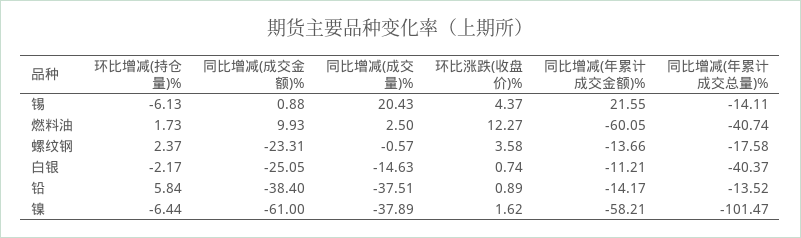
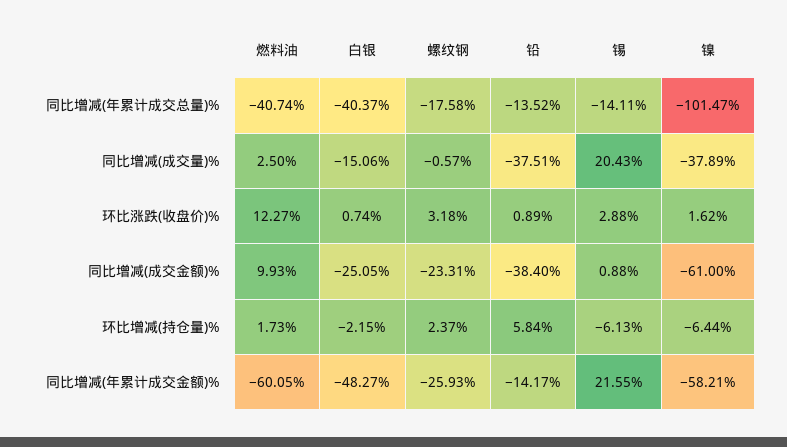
环比涨跌(收盘价)%, 锡: 4.37 -> 2.88
环比涨跌(收盘价)%, 螺纹钢: 3.58 -> 3.18
同比增减(年累计成交金额)%, 螺纹钢: -13.66 -> -25.93
环比增减(持仓量)%, 白银: -2.17 -> -2.15
同比增减(成交量)%, 白银: -14.63 -> -15.06
同比增减(年累计成交金额)%, 白银: -11.21 -> -48.27

